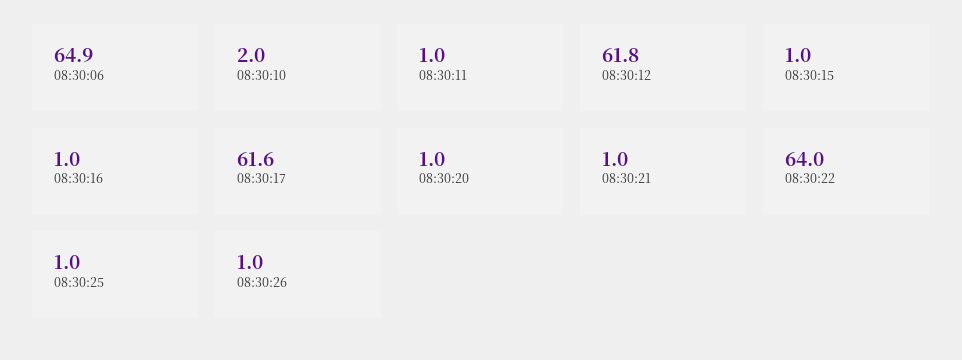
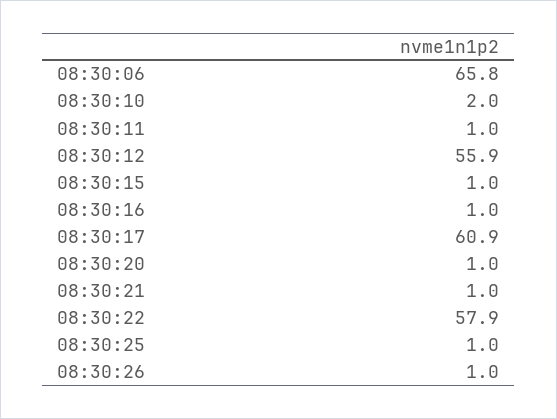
08:30:06: 64.9 -> 65.8
08:30:12: 61.8 -> 55.9
08:30:17: 61.6 -> 60.9
08:30:22: 64 -> 57.9

